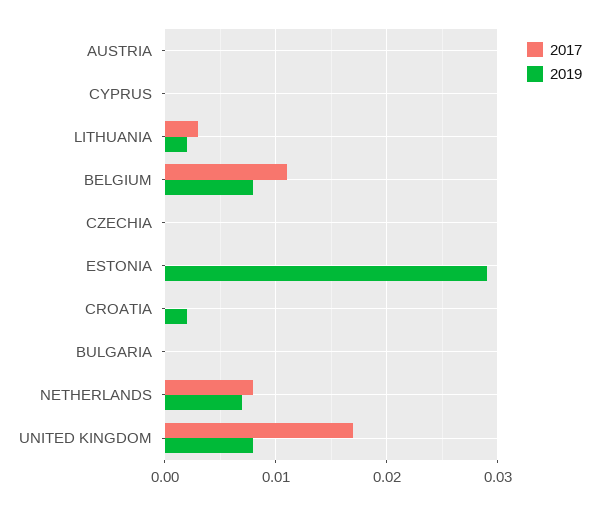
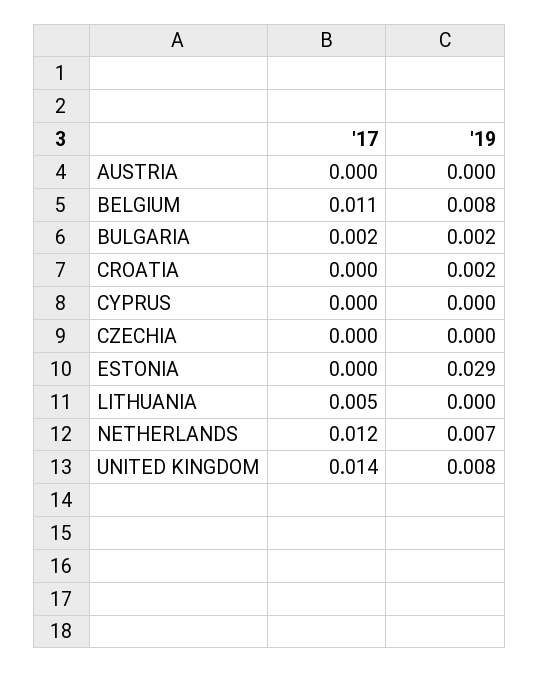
2017, LITHUANIA: 0.003 -> 0.005
2019, LITHUANIA: 0.002 -> 0
2017, BULGARIA: 0 -> 0.002
2019, BULGARIA: 0 -> 0.002
2017, NETHERLANDS: 0.008 -> 0.012
2017, UNITED KINGDOM: 0.017 -> 0.014

